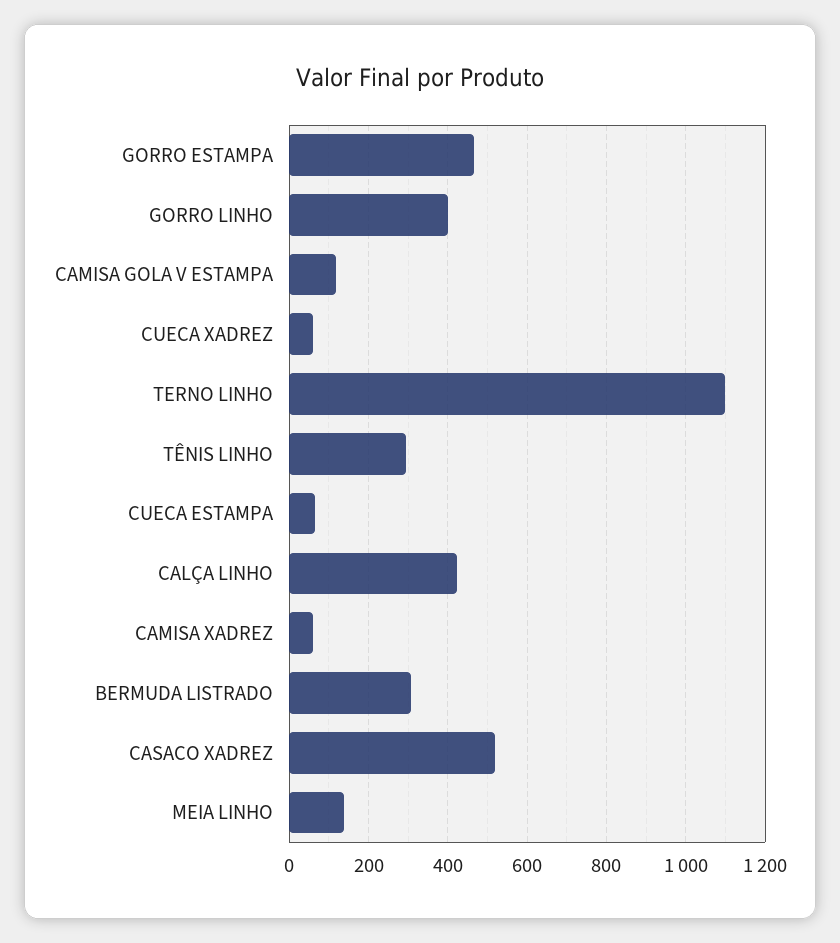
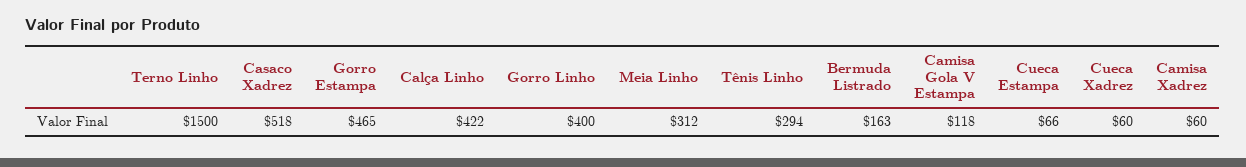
TERNO LINHO: 1100 -> 1500
BERMUDA LISTRADO: 300 -> 163
MEIA LINHO: 140 -> 312

